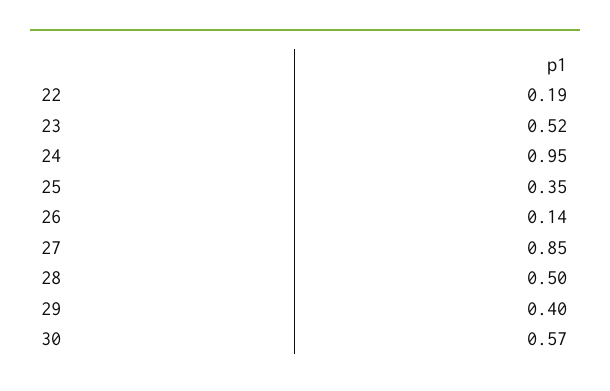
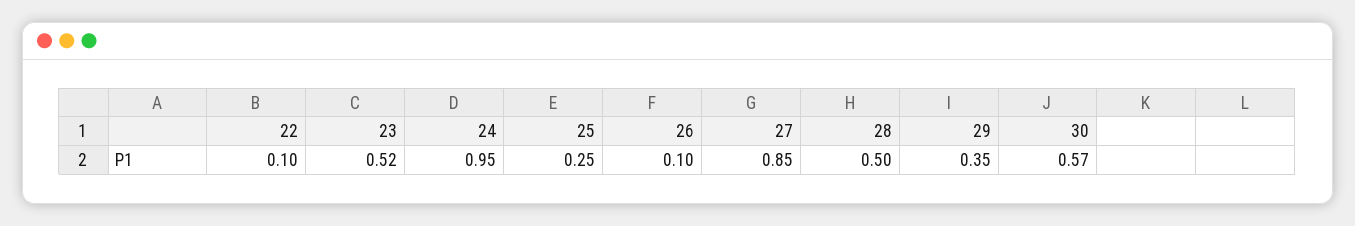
22: 0.19 -> 0.1
25: 0.35 -> 0.25
26: 0.14 -> 0.1
29: 0.4 -> 0.35

